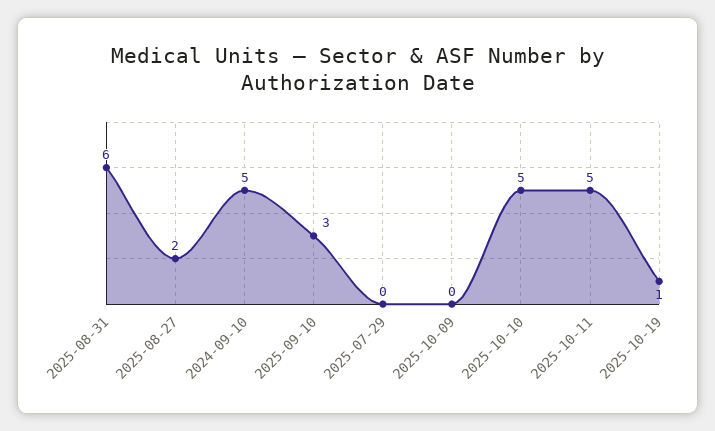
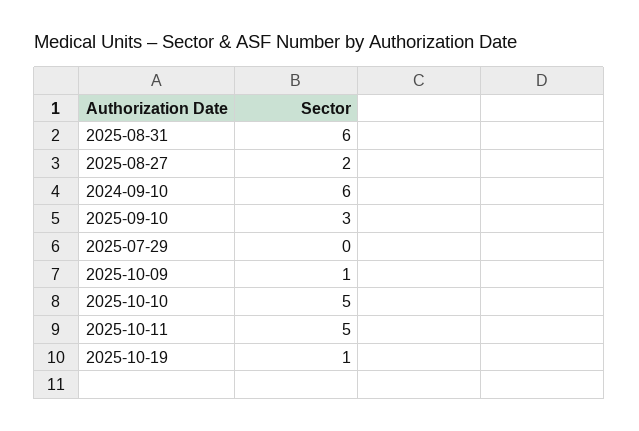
2024-09-10: 5 -> 6
2025-10-09: 0 -> 1

